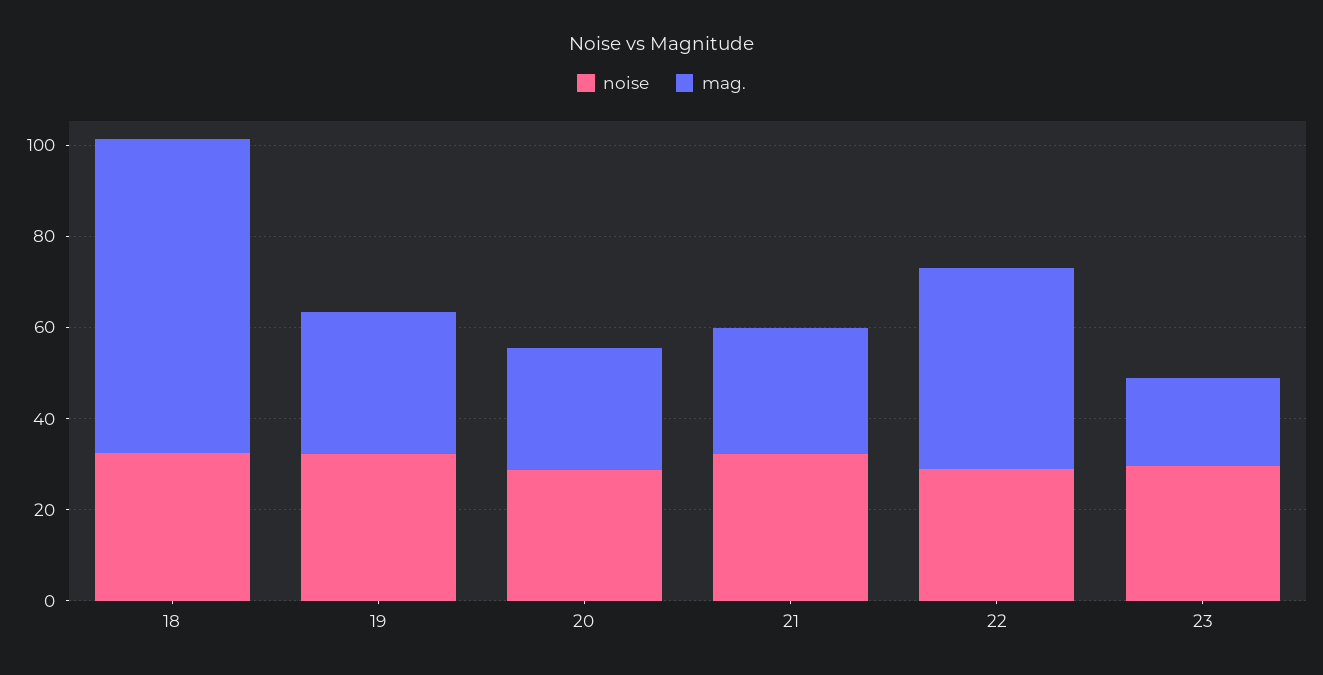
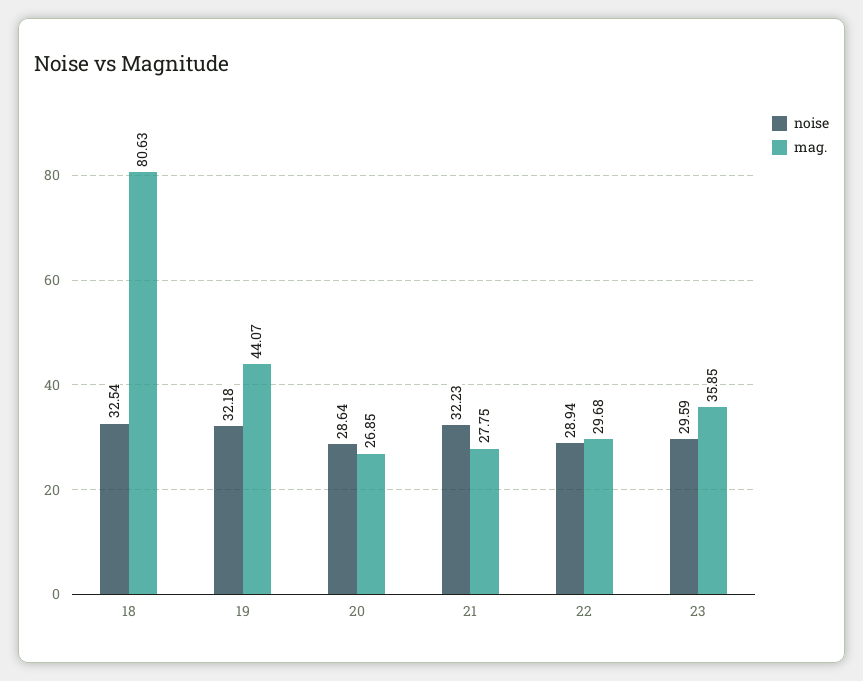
mag., 18: 70 -> 80.63
mag., 19: 30 -> 44.07
mag., 22: 45 -> 29.68
mag., 23: 20 -> 35.85

